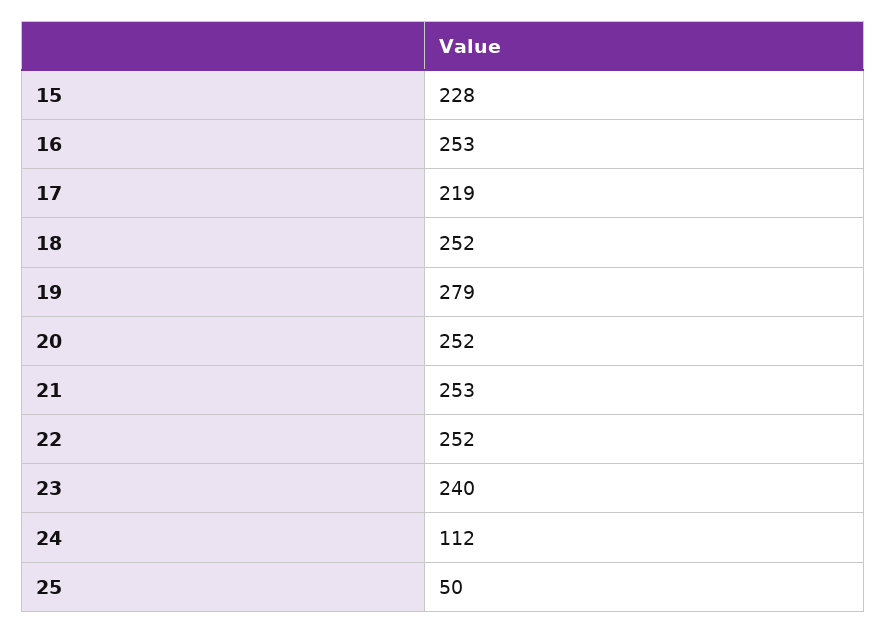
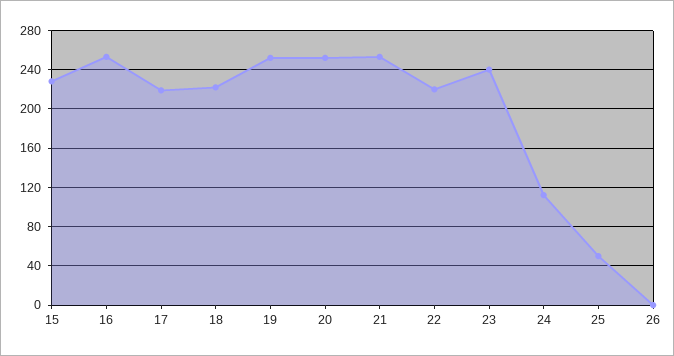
18: 252 -> 220
19: 279 -> 250
22: 252 -> 220
26: none -> 0

